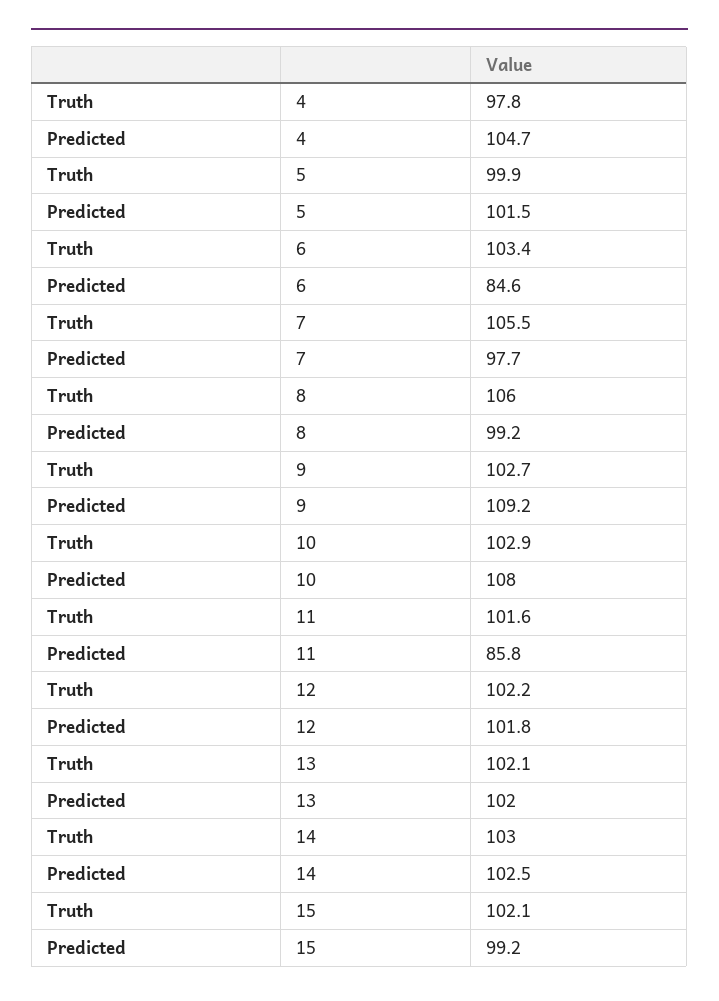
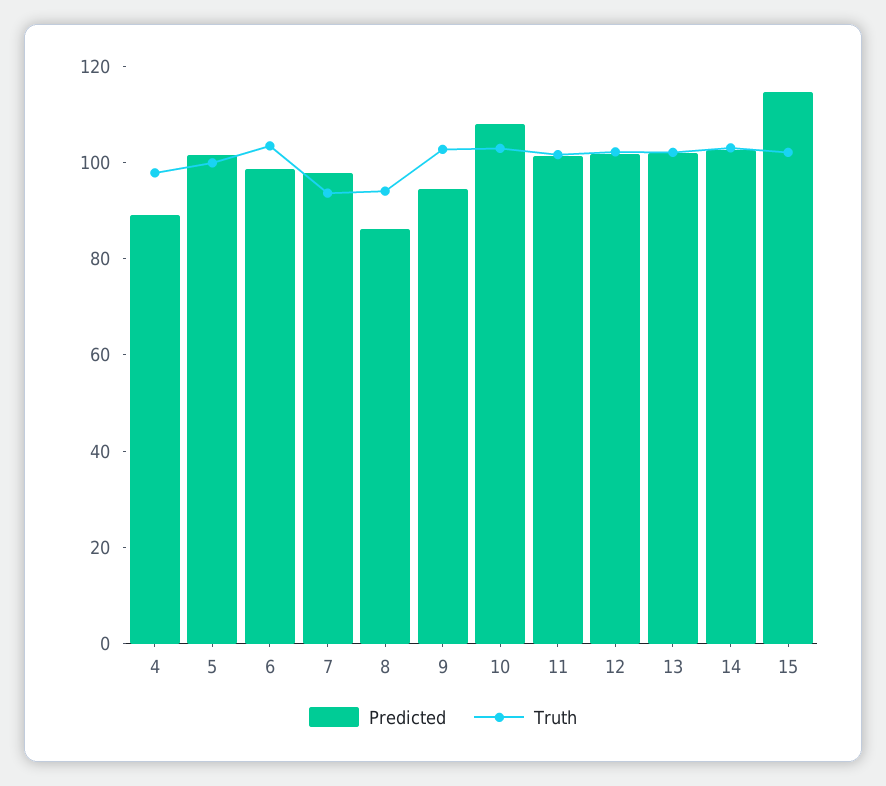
Predicted, 4: 104.7 -> 90
Predicted, 6: 84.6 -> 100
Truth, 7: 105.5 -> 95
Truth, 8: 106 -> 95
Predicted, 8: 99.2 -> 85
Predicted, 9: 109.2 -> 95
Predicted, 11: 85.8 -> 100
Predicted, 15: 99.2 -> 115

